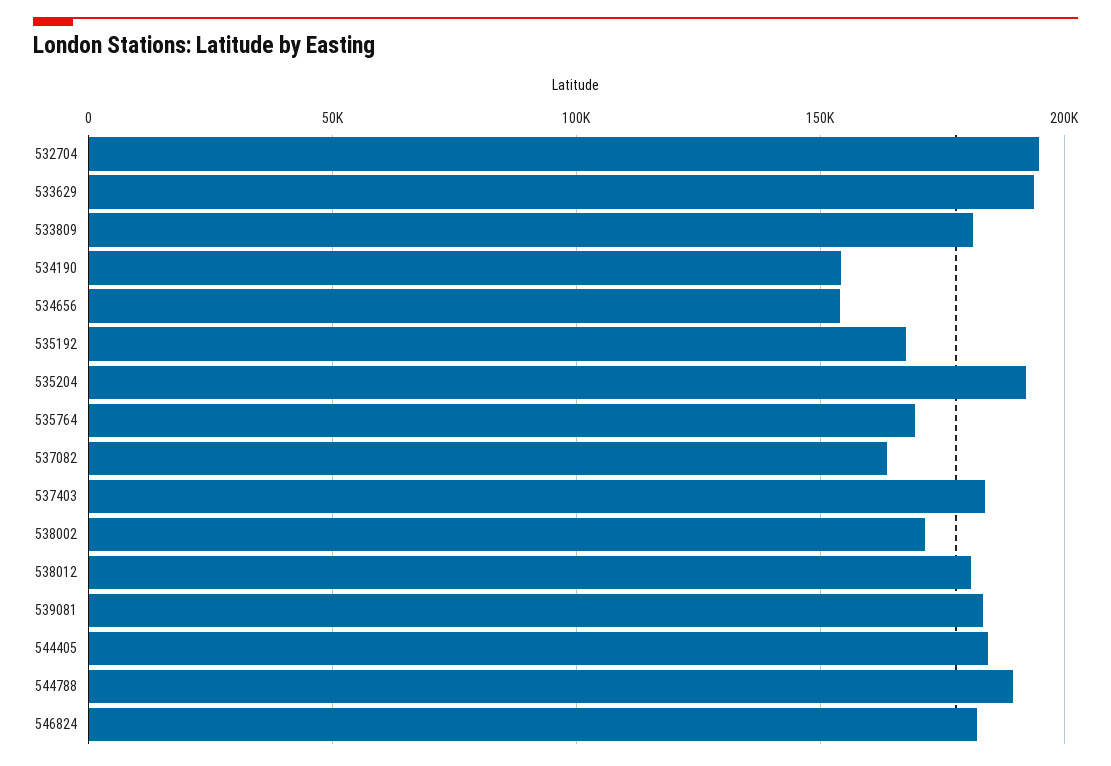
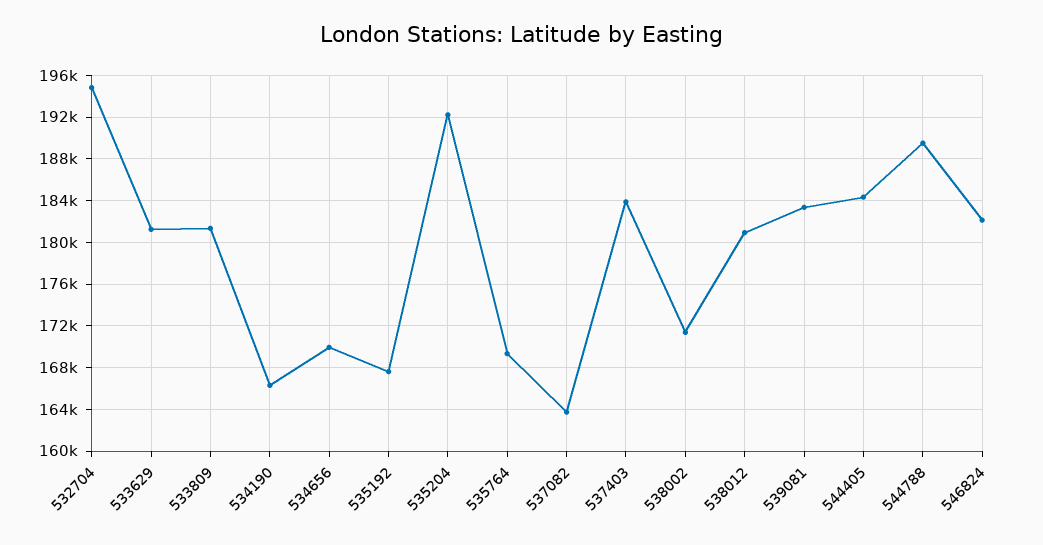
533629: 195000 -> 181000
534190: 155000 -> 166000
534656: 155000 -> 170000

